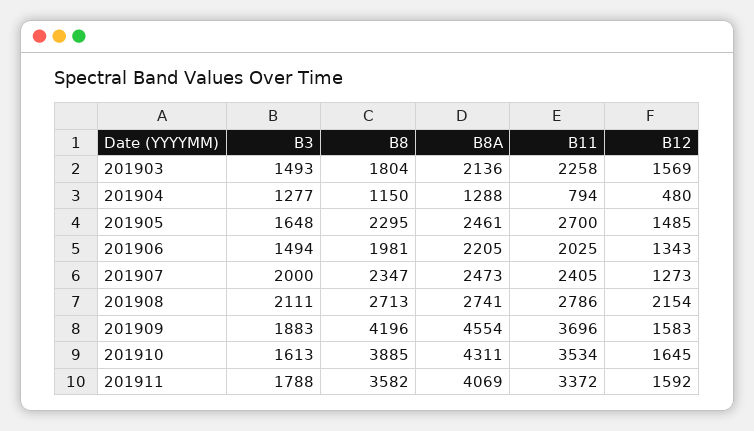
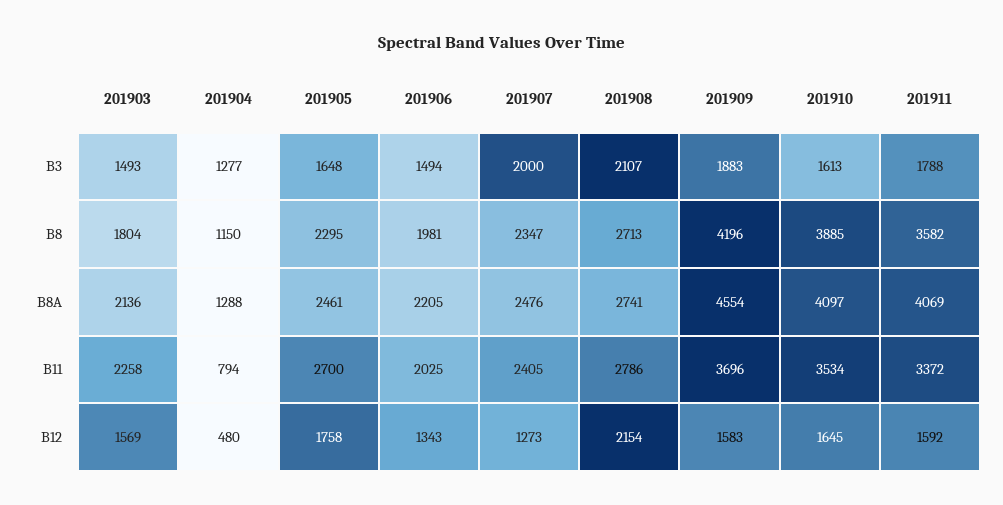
B12, 201905: 1485 -> 1758
B8A, 201907: 2473 -> 2476
B3, 201908: 2111 -> 2107
B8A, 201910: 4311 -> 4097

